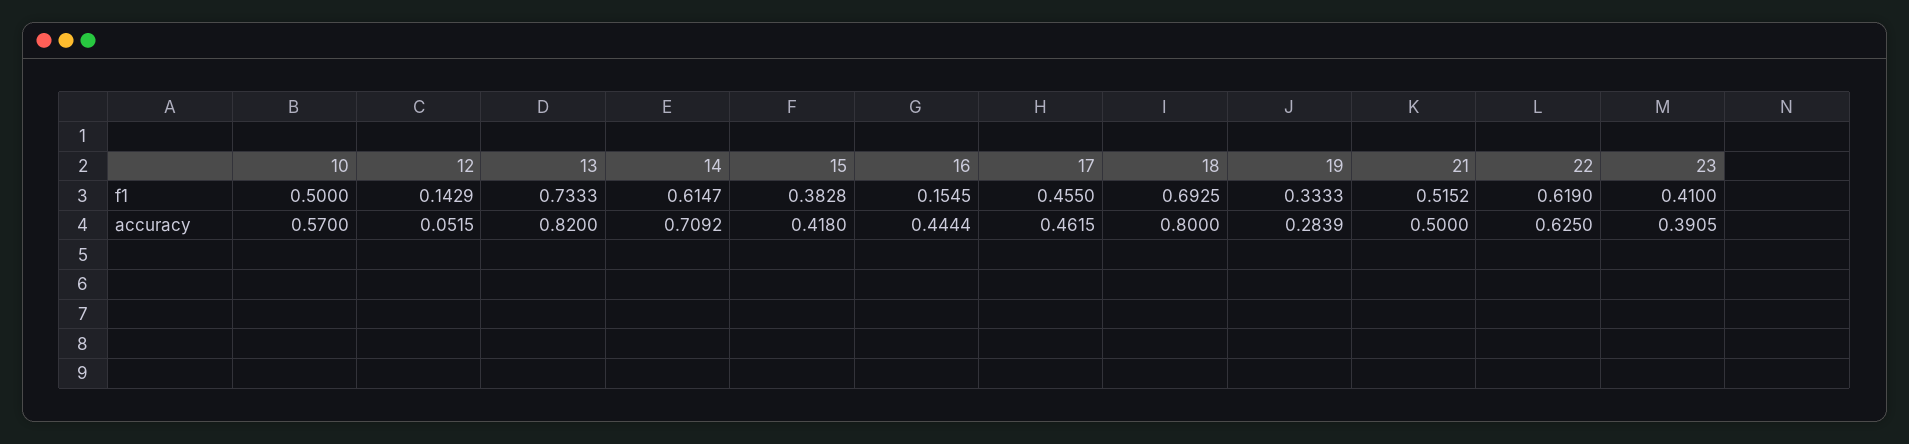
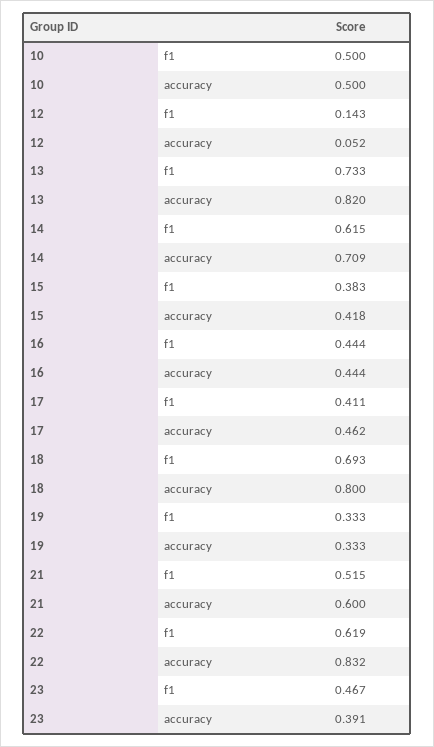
16, f1: 0.1545 -> 0.444
17, f1: 0.455 -> 0.411
23, f1: 0.41 -> 0.467
10, accuracy: 0.57 -> 0.5
19, accuracy: 0.2839 -> 0.333
21, accuracy: 0.5 -> 0.6
22, accuracy: 0.625 -> 0.832

